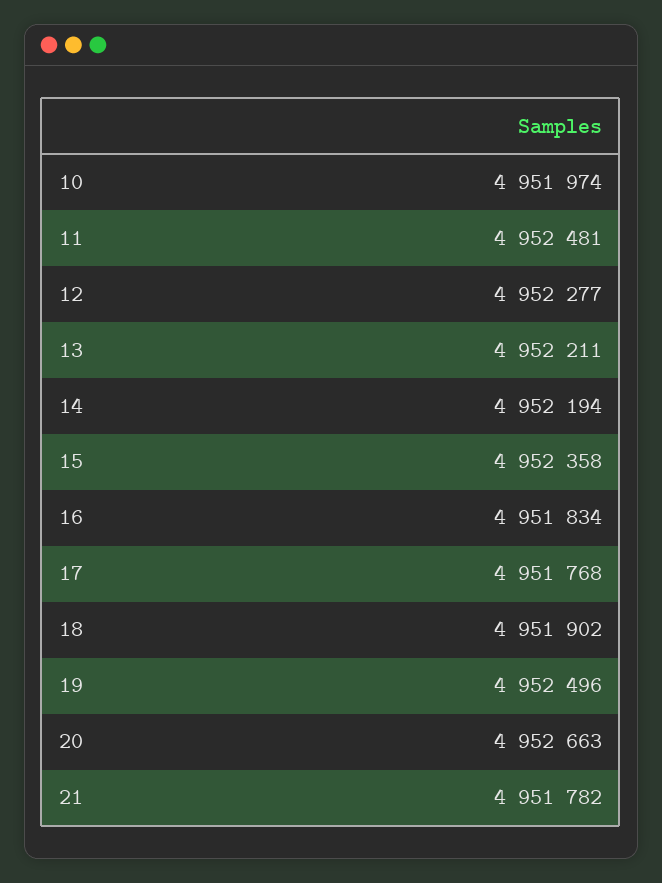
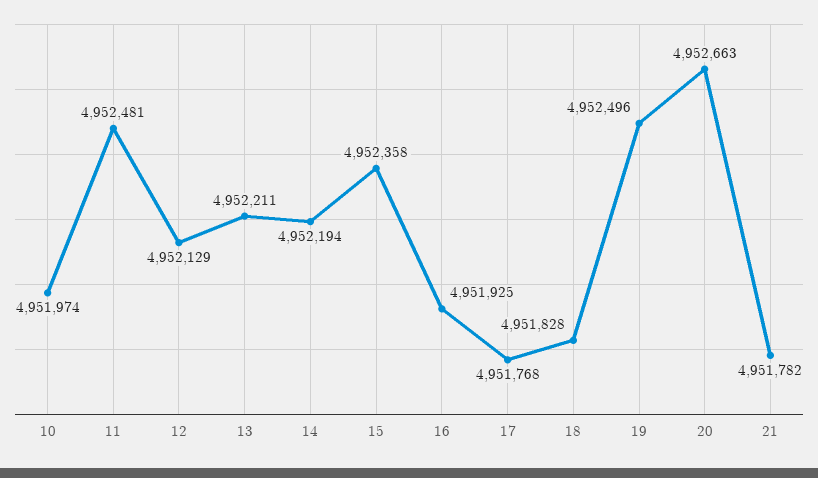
12: 4952277 -> 4952129
16: 4951834 -> 4951925
18: 4951902 -> 4951828

